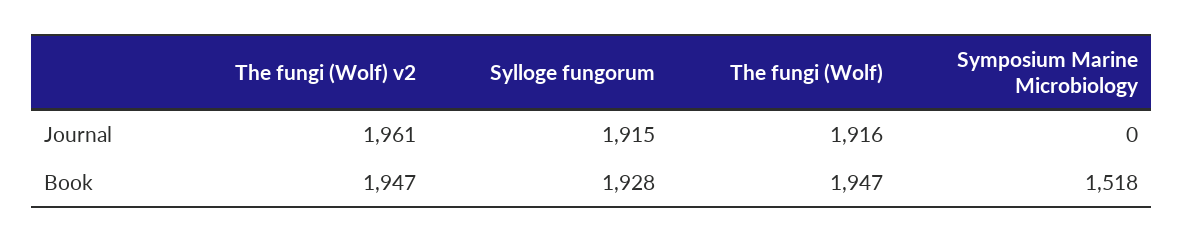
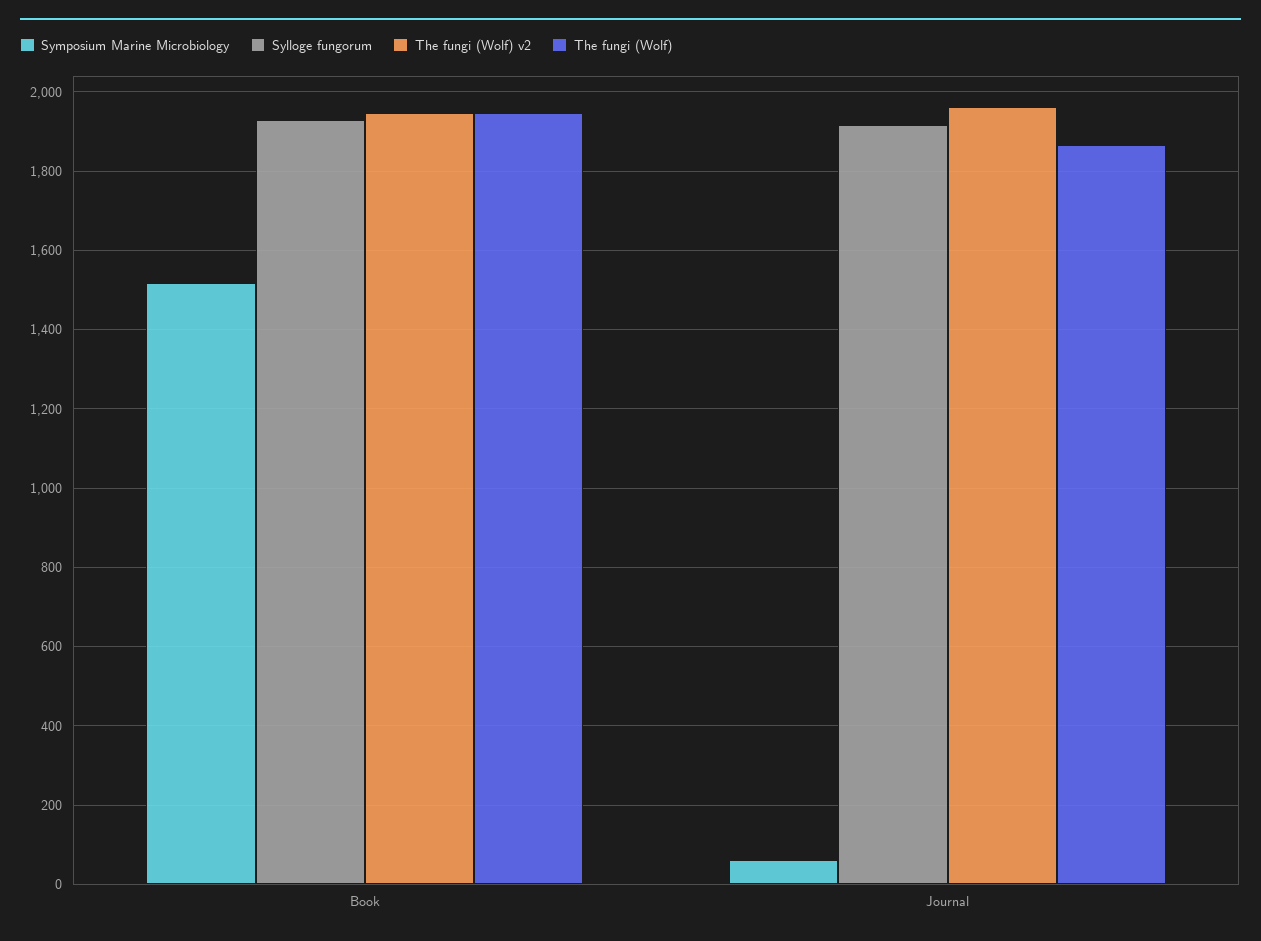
The fungi (Wolf), Journal: 1916 -> 1860
Symposium Marine Microbiology, Journal: 0 -> 60

